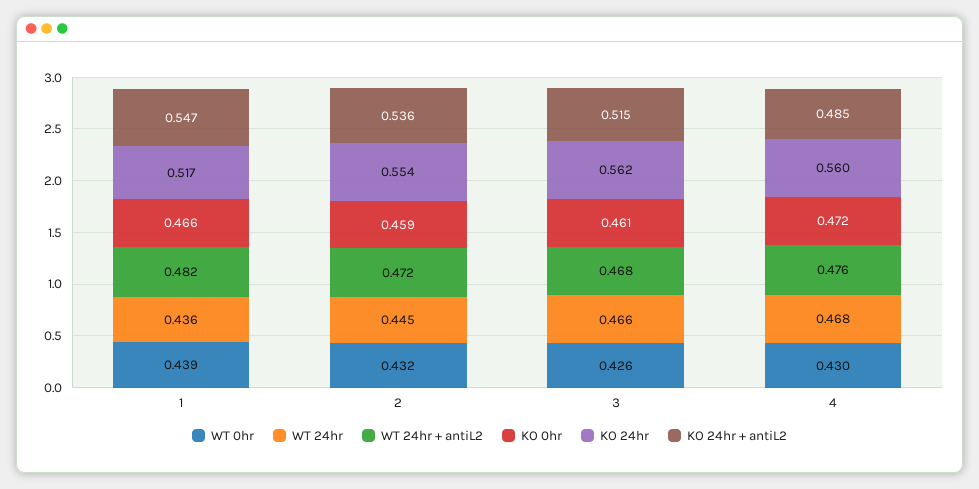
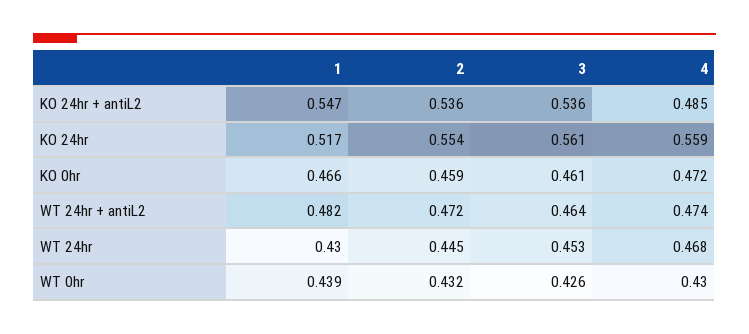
WT 24hr, 1: 0.436 -> 0.43
WT 24hr, 3: 0.466 -> 0.453
WT 24hr + antiL2, 3: 0.468 -> 0.464
KO 24hr, 3: 0.562 -> 0.561
KO 24hr + antiL2, 3: 0.515 -> 0.536
WT 24hr + antiL2, 4: 0.476 -> 0.474
KO 24hr, 4: 0.56 -> 0.559

